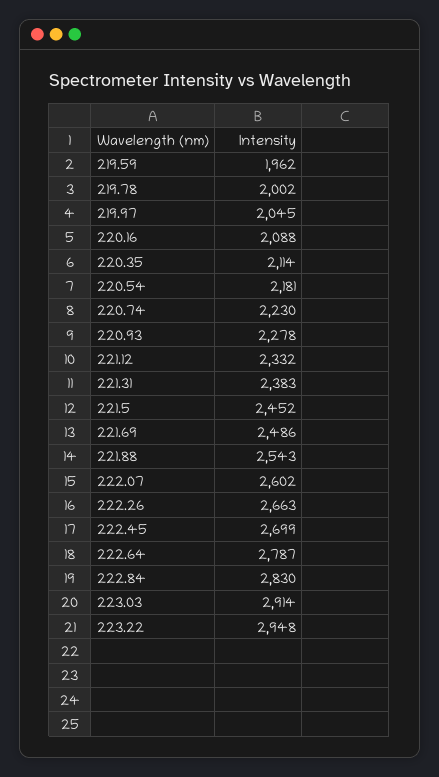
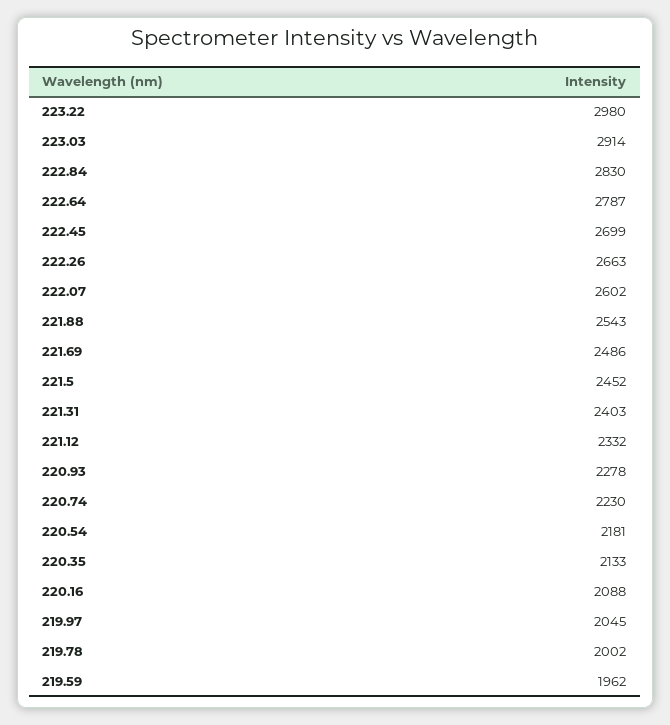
220.35: 2114 -> 2133
221.31: 2383 -> 2403
223.22: 2948 -> 2980

